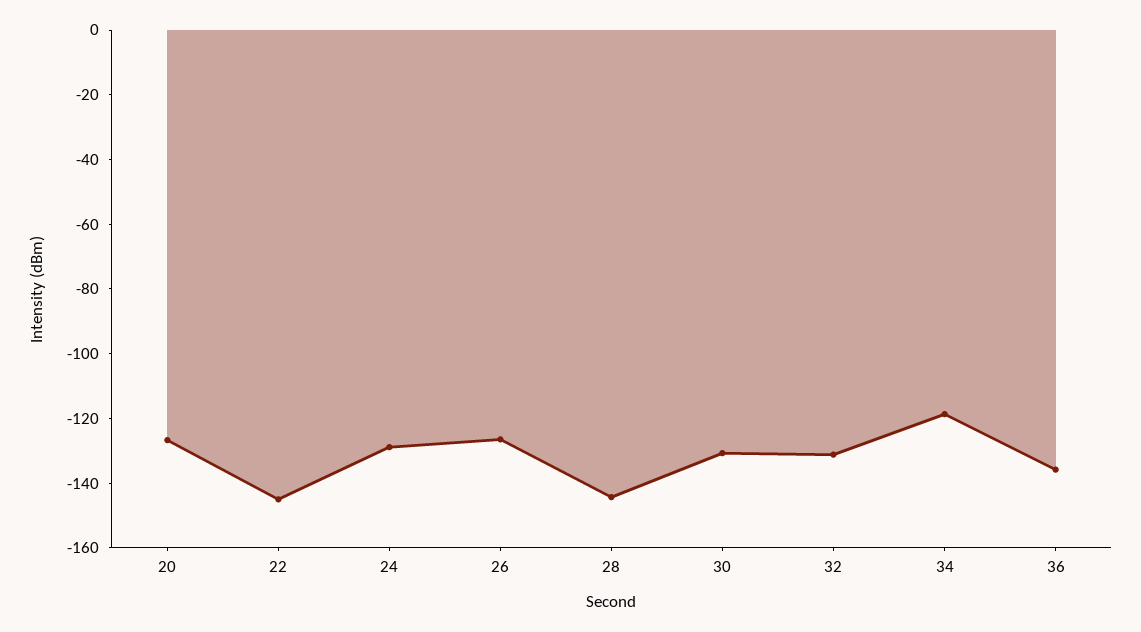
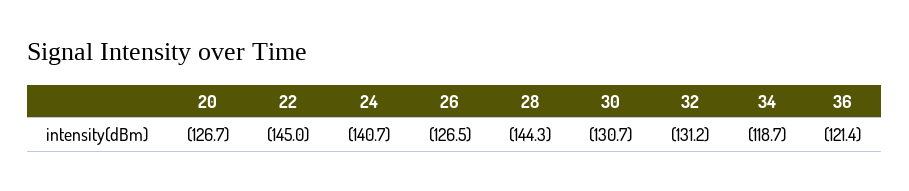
24: -130 -> -140.7
36: -135 -> -121.4

